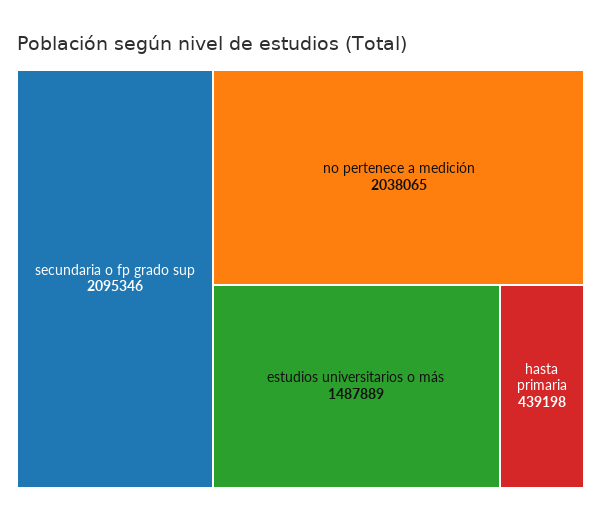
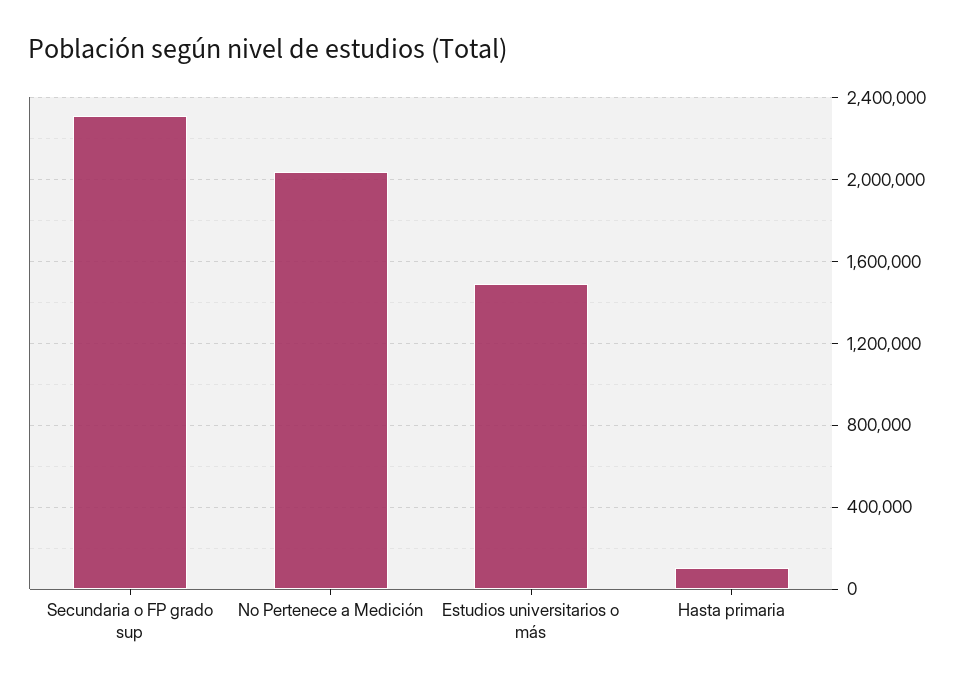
secundaria o fp grado sup: 2095346 -> 2300000
hasta primaria: 439198 -> 100000

